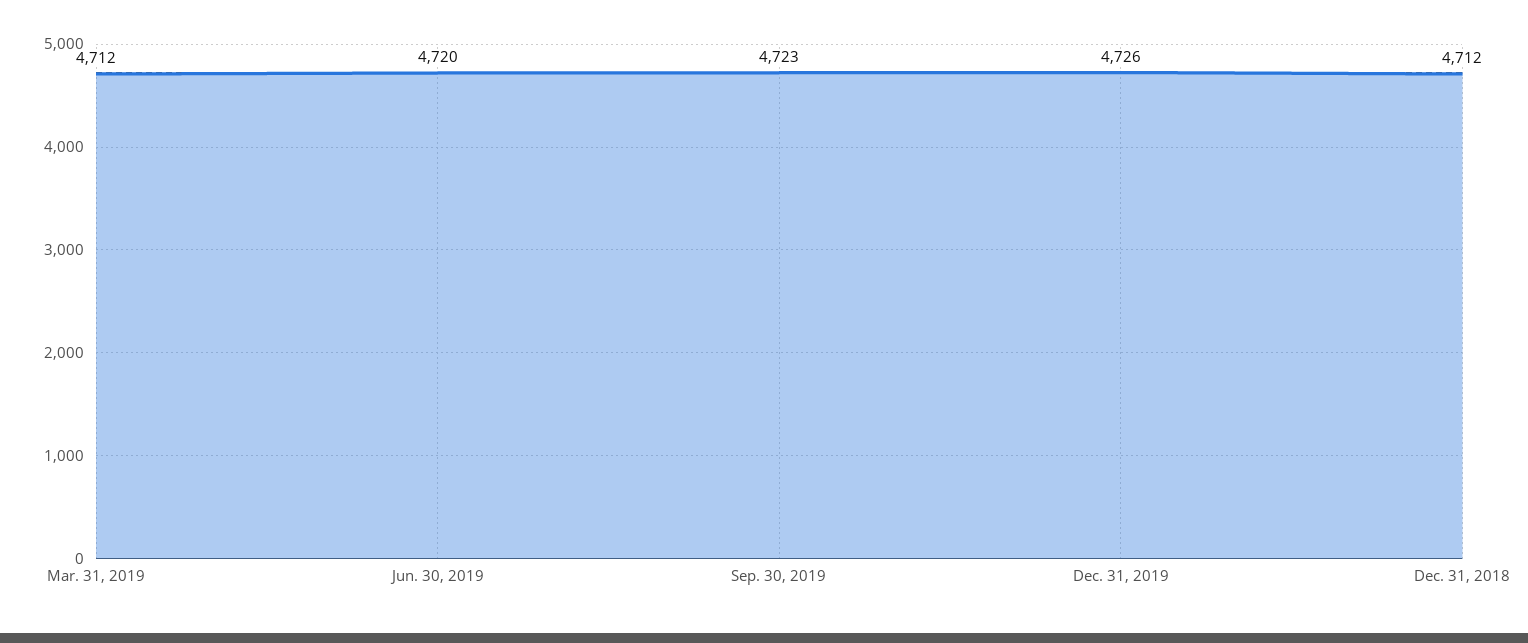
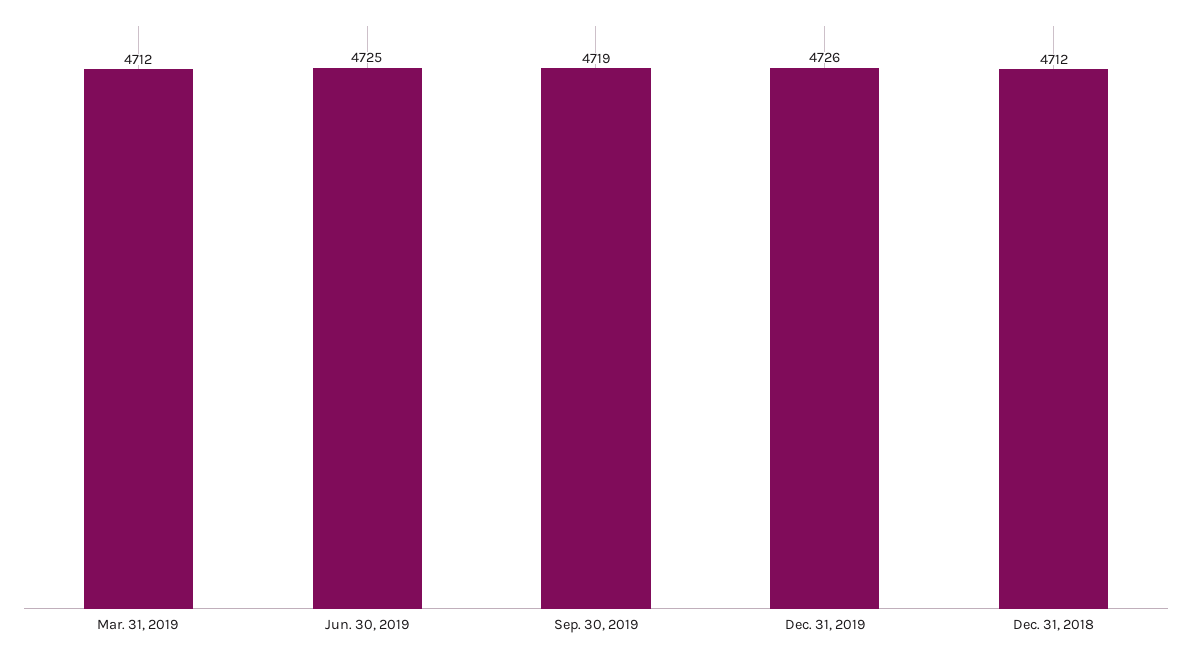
Jun. 30, 2019: 4720 -> 4725
Sep. 30, 2019: 4723 -> 4719

